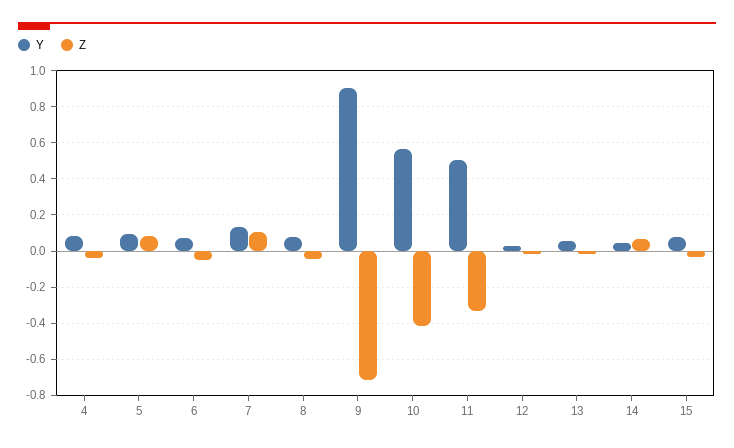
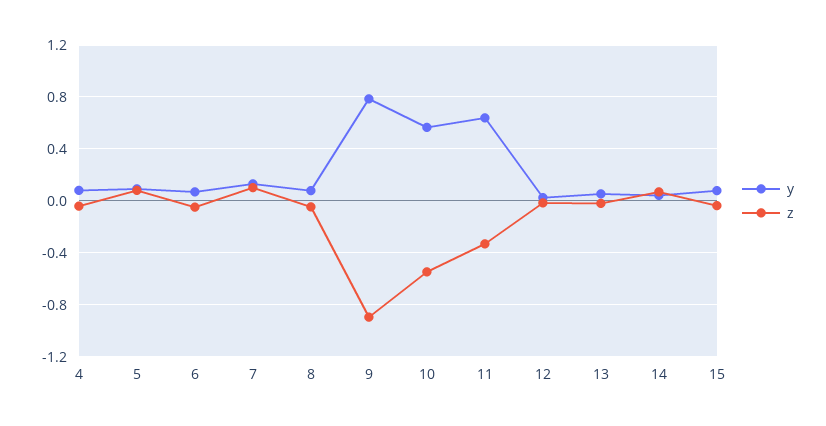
Y, 9: 0.9 -> 0.8
Z, 9: -0.7 -> -0.9
Z, 10: -0.4 -> -0.55
Y, 11: 0.5 -> 0.65

